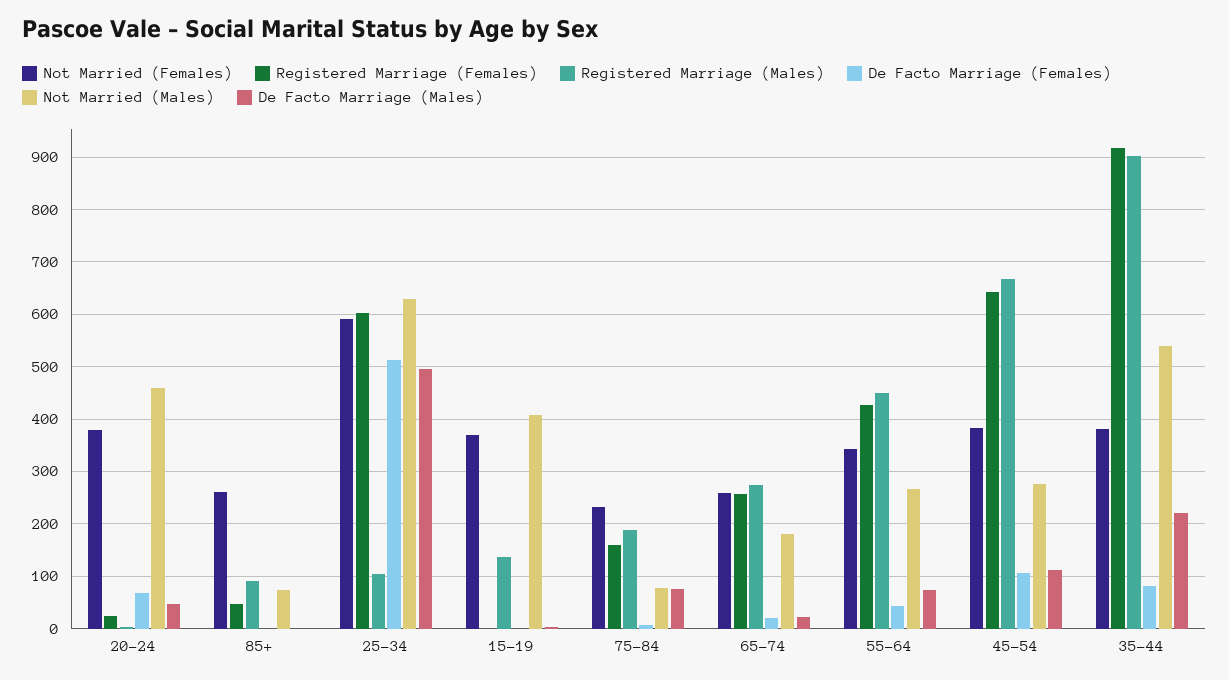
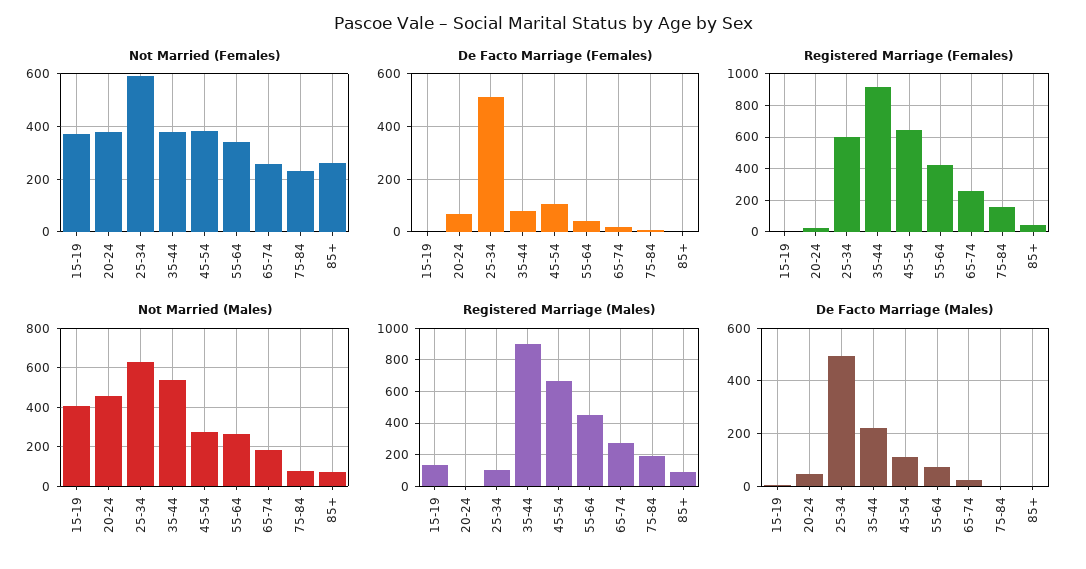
De Facto Marriage (Males), 75-84: 80 -> 0

